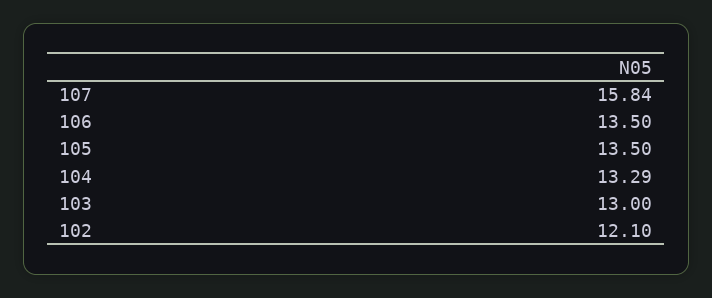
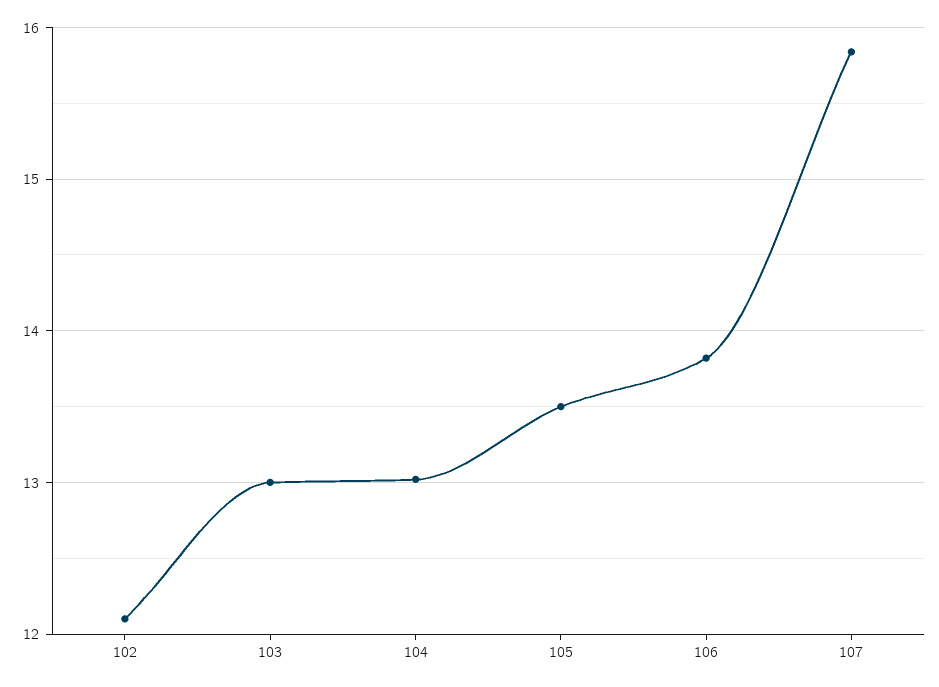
106: 13.5 -> 13.8
104: 13.29 -> 13

